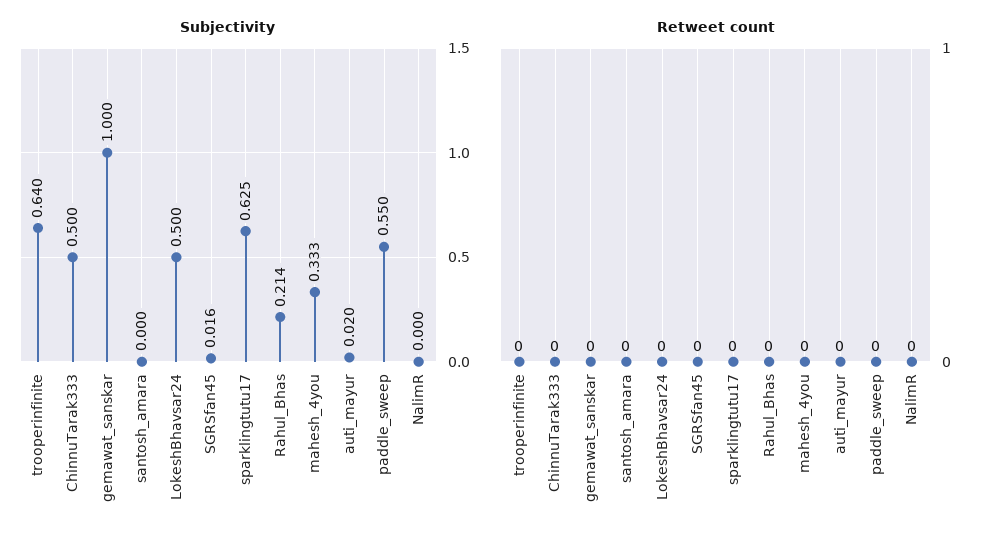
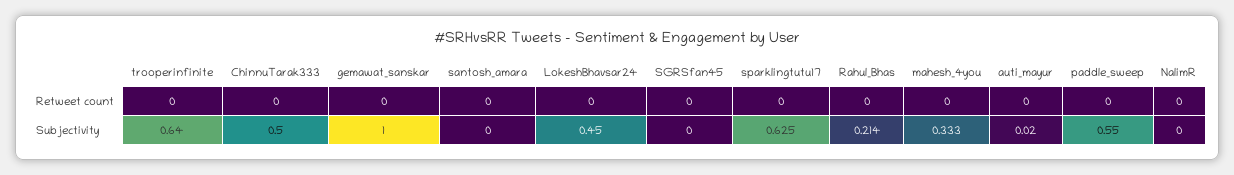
Subjectivity, LokeshBhavsar24: 0.5 -> 0.45
Subjectivity, SGRSfan45: 0.016 -> 0

